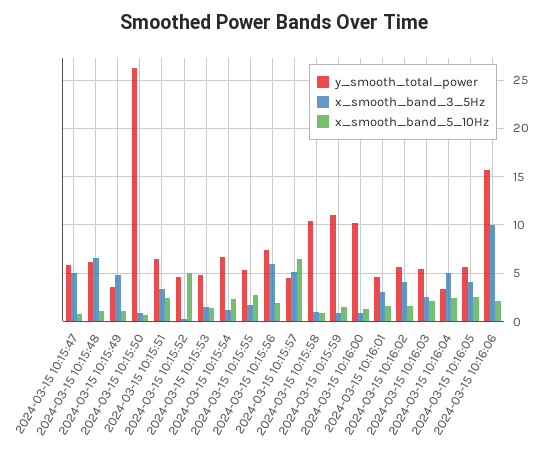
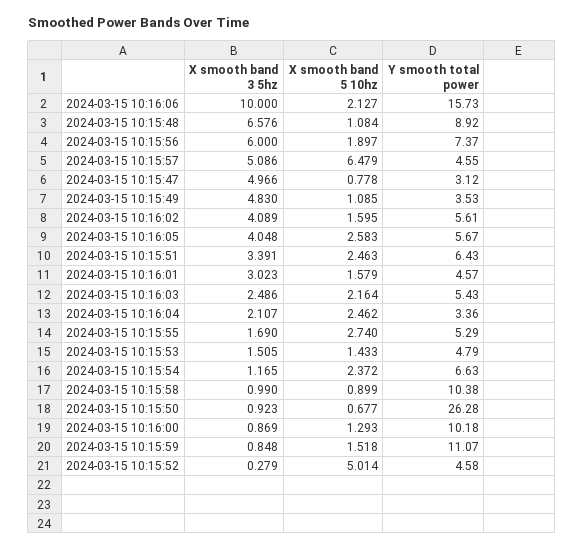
y_smooth_total_power, 2024-03-15 10:15:47: 6 -> 3.12
y_smooth_total_power, 2024-03-15 10:15:48: 6 -> 8.92
x_smooth_band_3_5Hz, 2024-03-15 10:16:04: 5 -> 2.107

